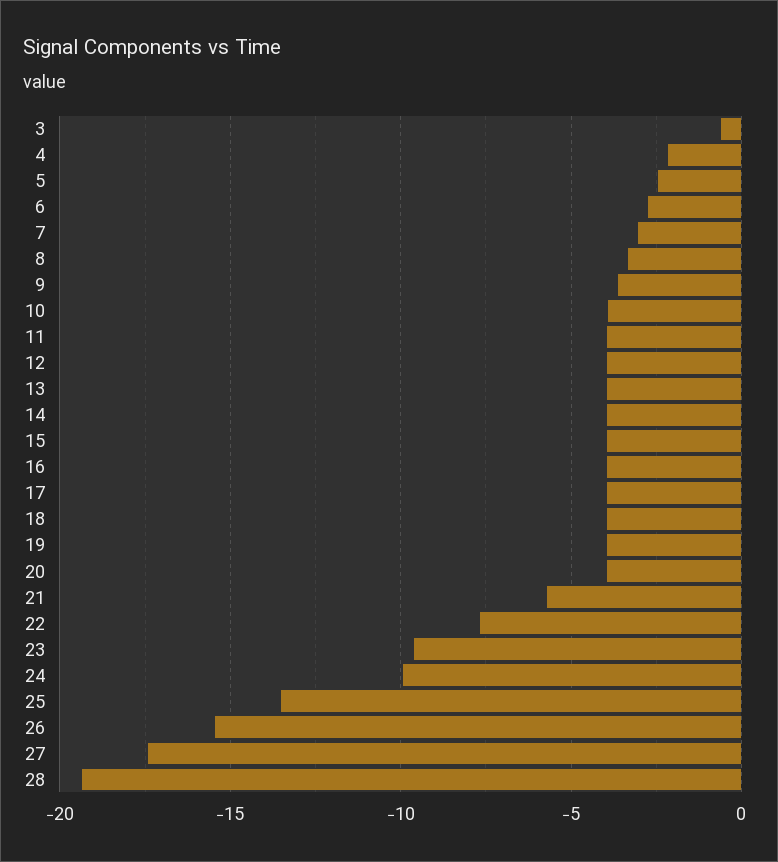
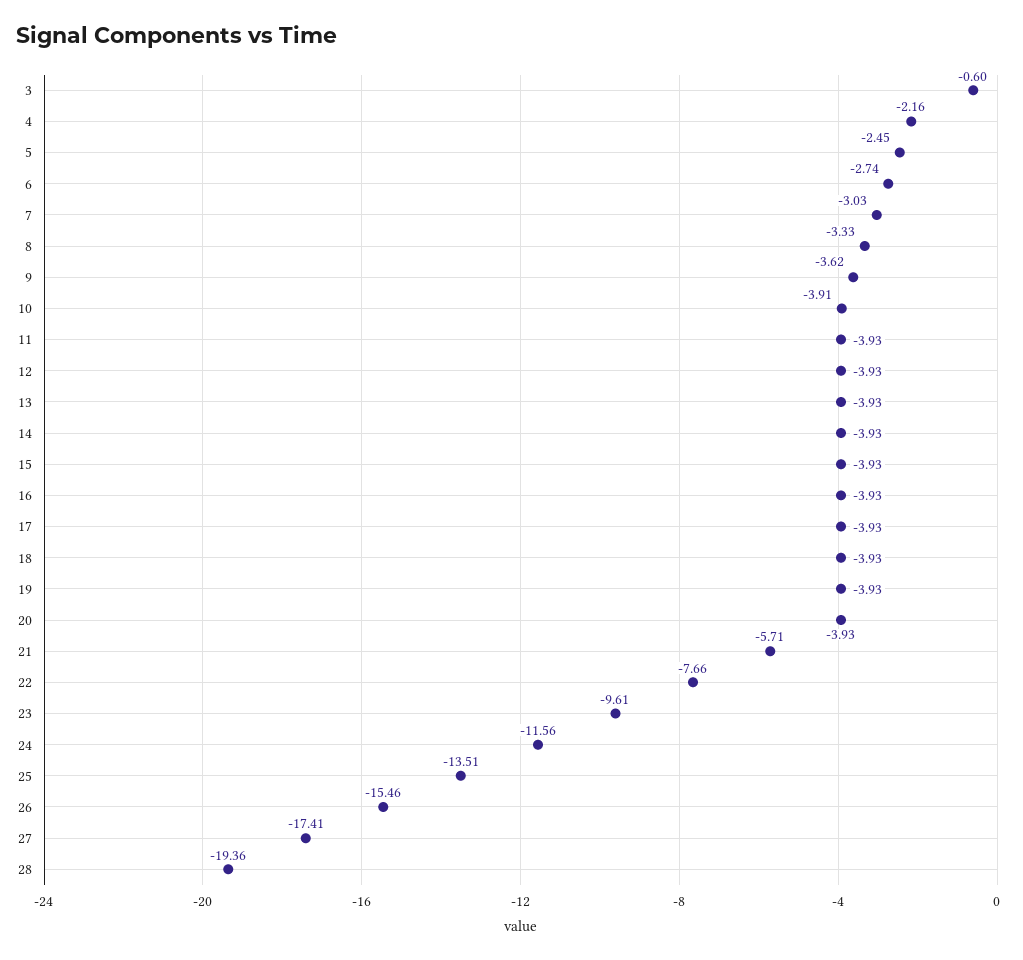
24: -10 -> -11.56

